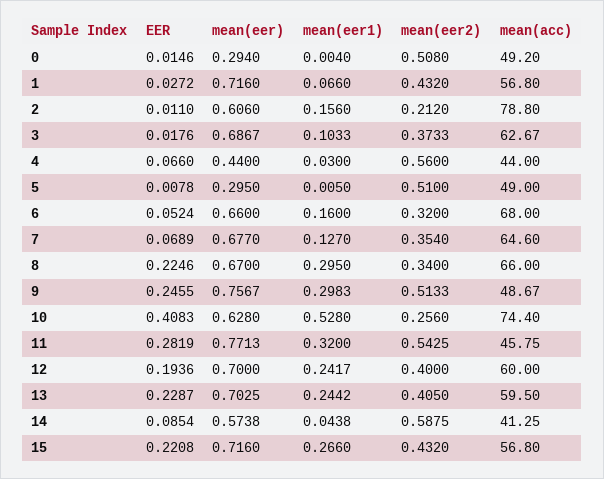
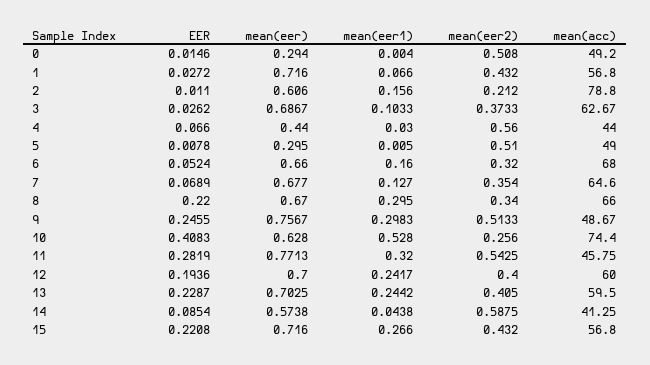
EER, 3: 0.0176 -> 0.0262
EER, 8: 0.2246 -> 0.22

